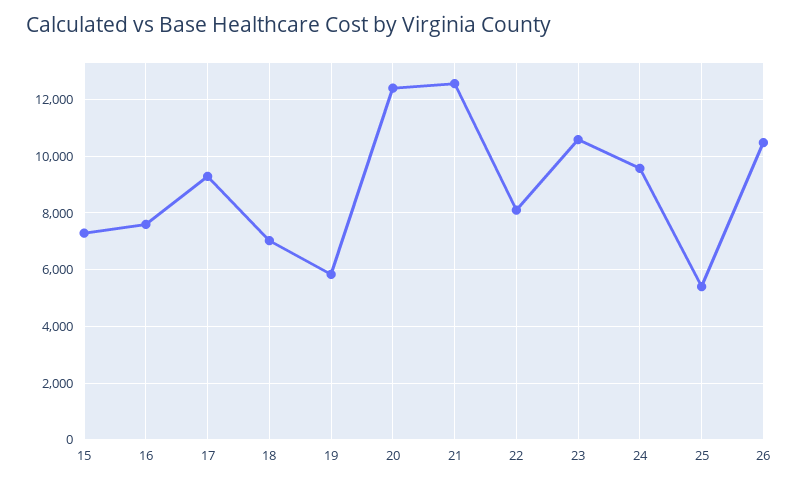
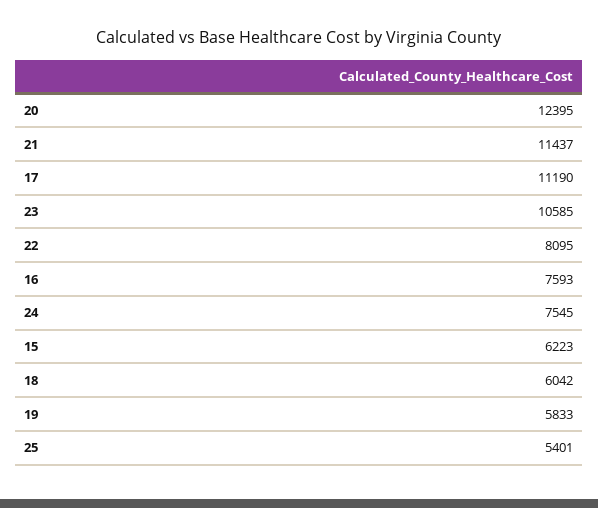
15: 7250 -> 6223
17: 9250 -> 11190
18: 7000 -> 6042
21: 12500 -> 11437
24: 9500 -> 7545
26: 10500 -> none

